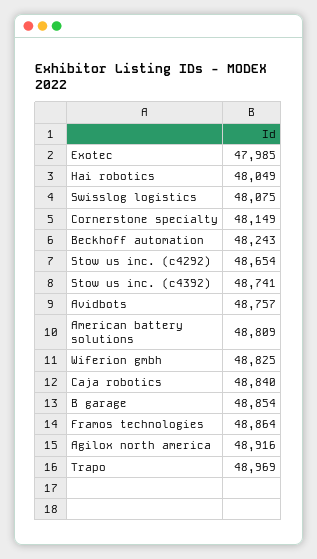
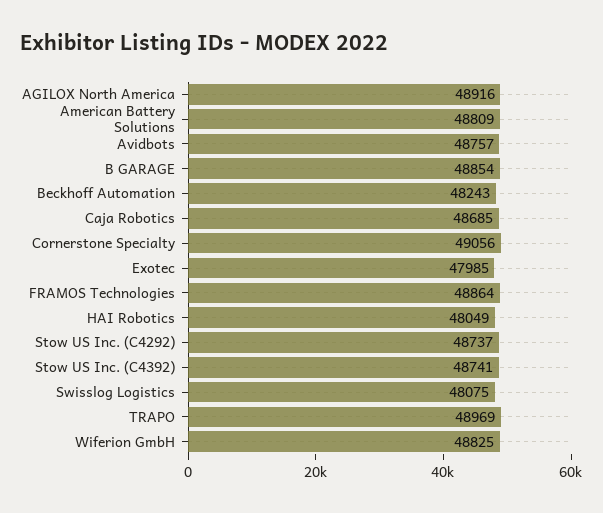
Cornerstone specialty: 48149 -> 49056
Stow us inc. (c4292): 48654 -> 48737
Caja robotics: 48840 -> 48685

